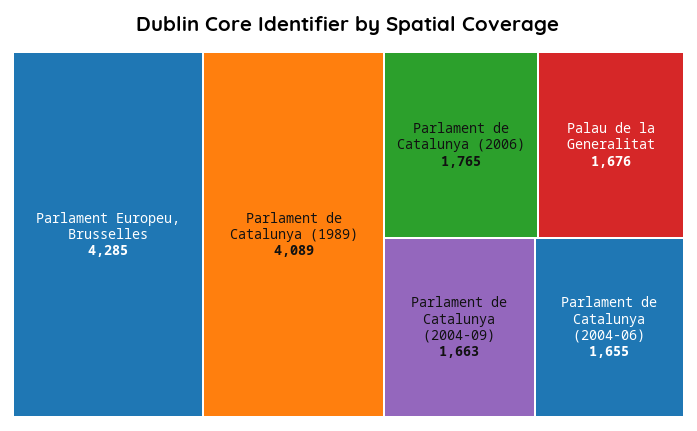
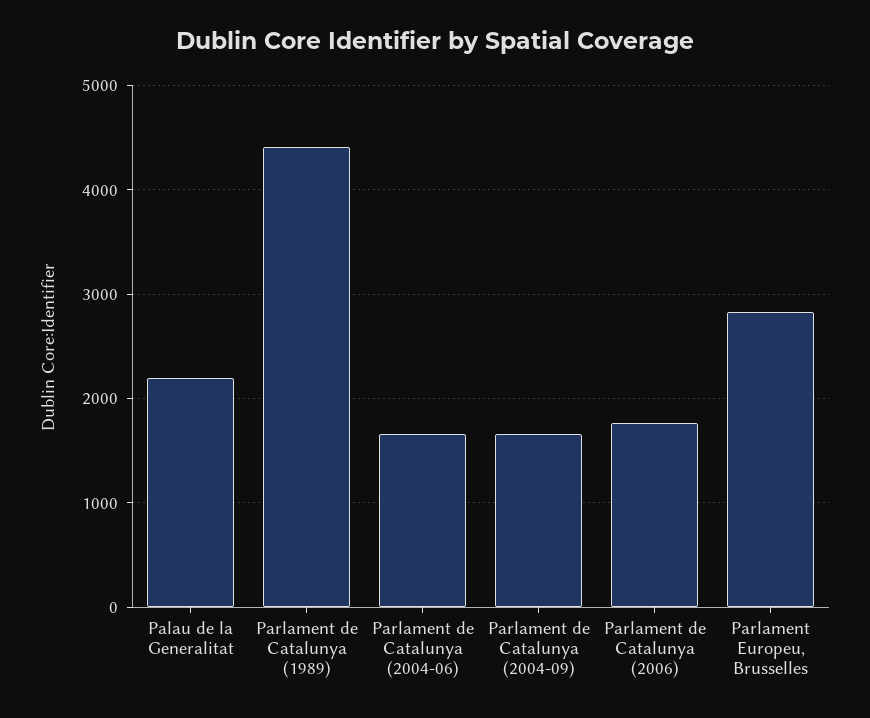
Parlament Europeu, Brusselles: 4285 -> 2800
Parlament de Catalunya (1989): 4089 -> 4400
Palau de la Generalitat: 1676 -> 2200

